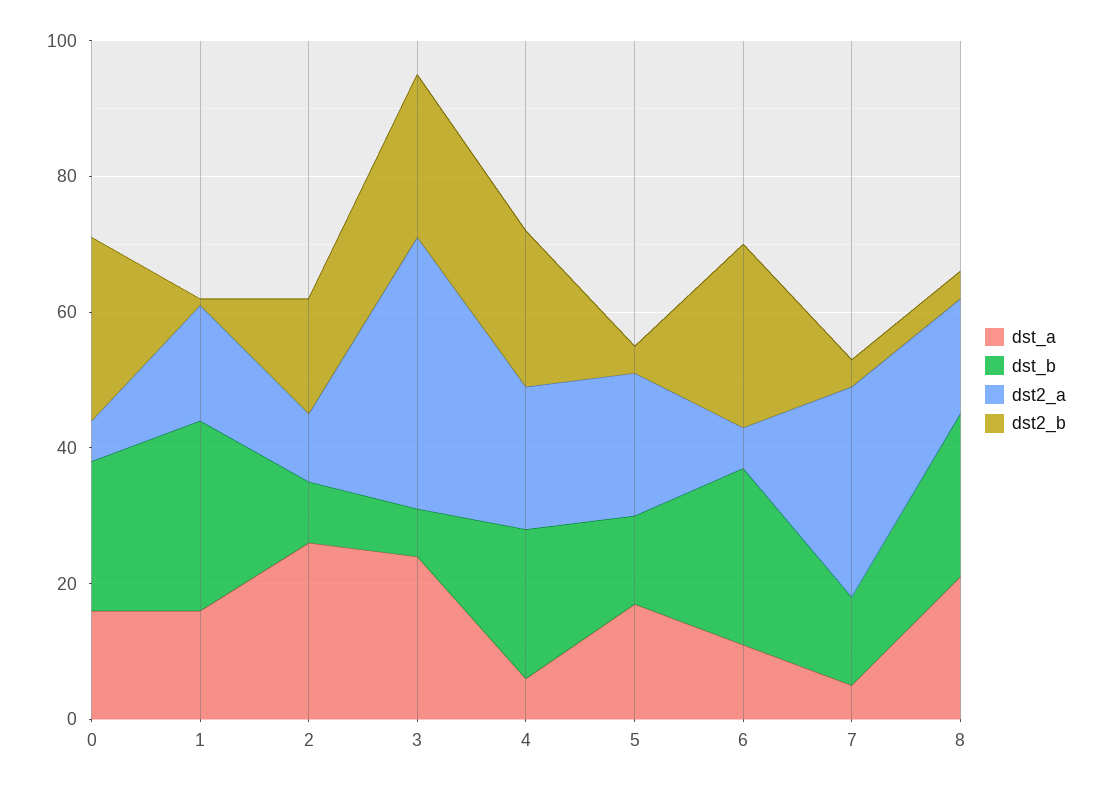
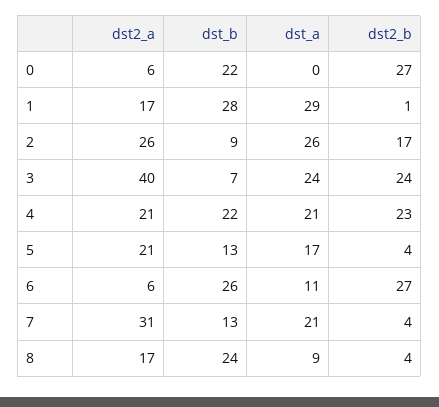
dst_a, 0: 15 -> 0
dst_a, 1: 15 -> 29
dst2_a, 2: 10 -> 26
dst_a, 4: 5 -> 21
dst_a, 7: 5 -> 21
dst_a, 8: 20 -> 9

